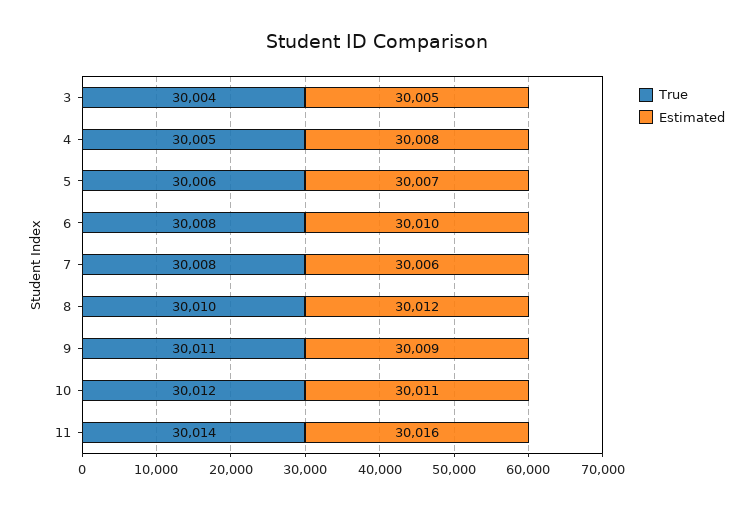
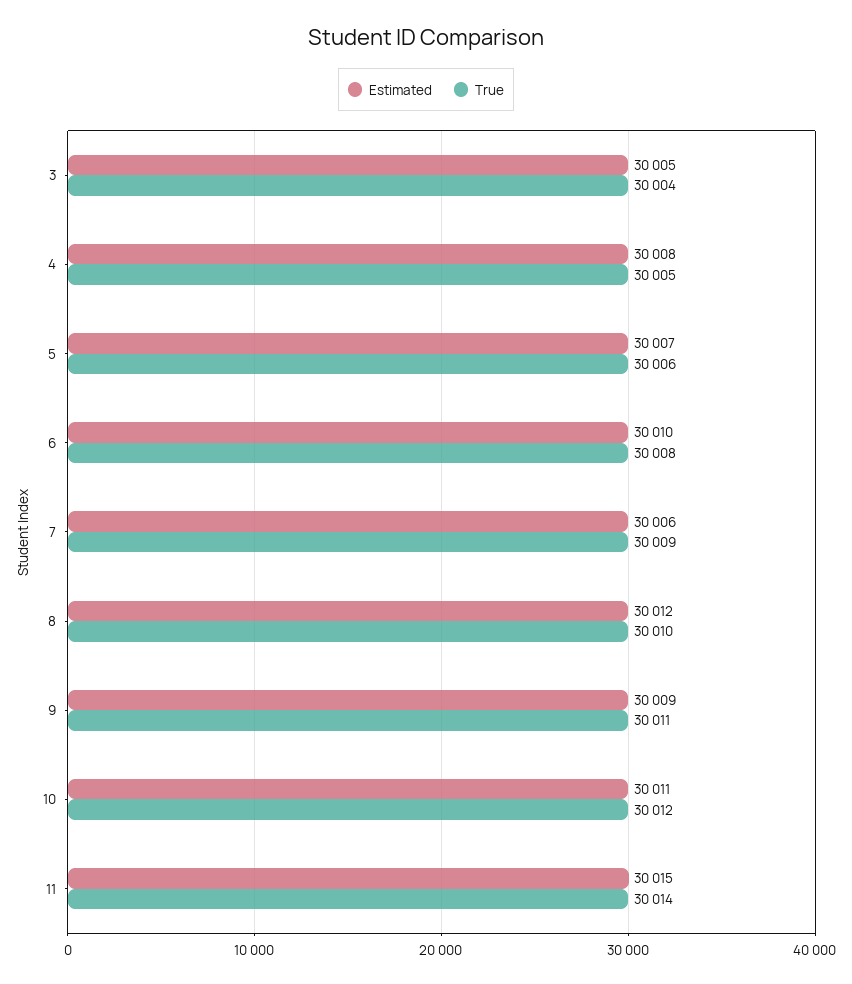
True, 7: 30008 -> 30009
Estimated, 11: 30016 -> 30015

